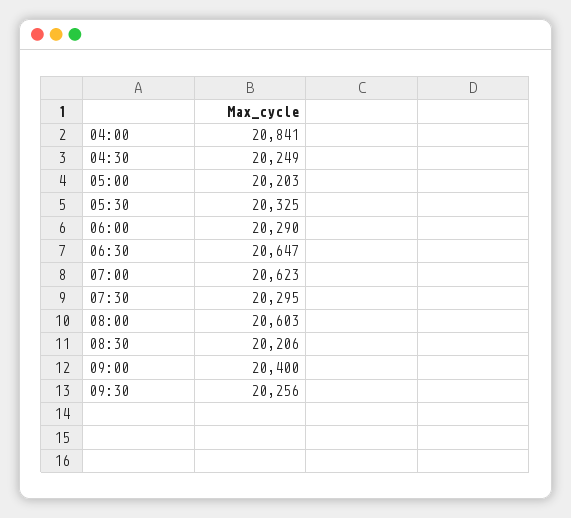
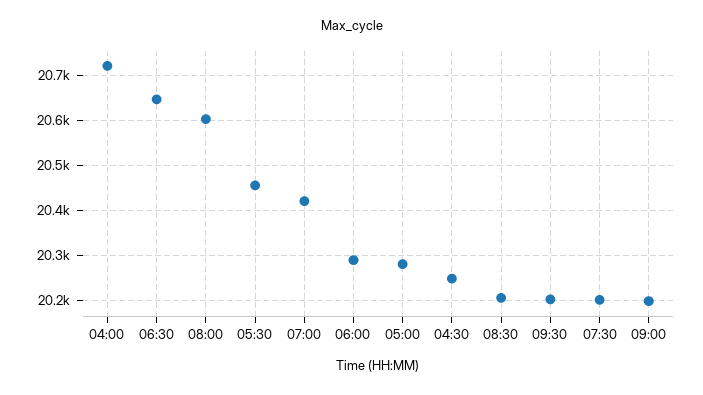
04:00: 20841 -> 20720
05:00: 20203 -> 20280
05:30: 20325 -> 20460
07:00: 20623 -> 20420
07:30: 20295 -> 20200
09:00: 20400 -> 20200
09:30: 20256 -> 20200

